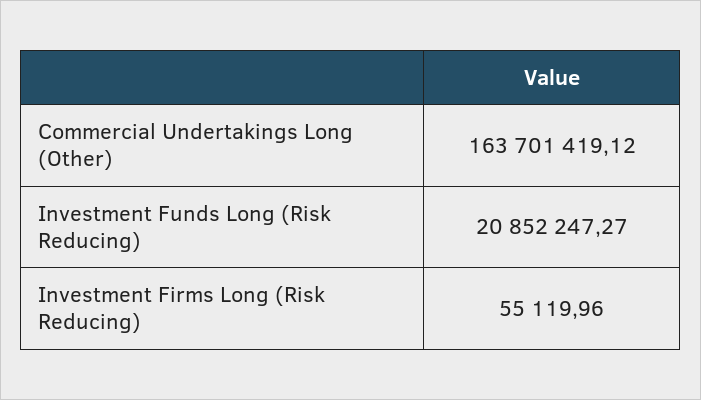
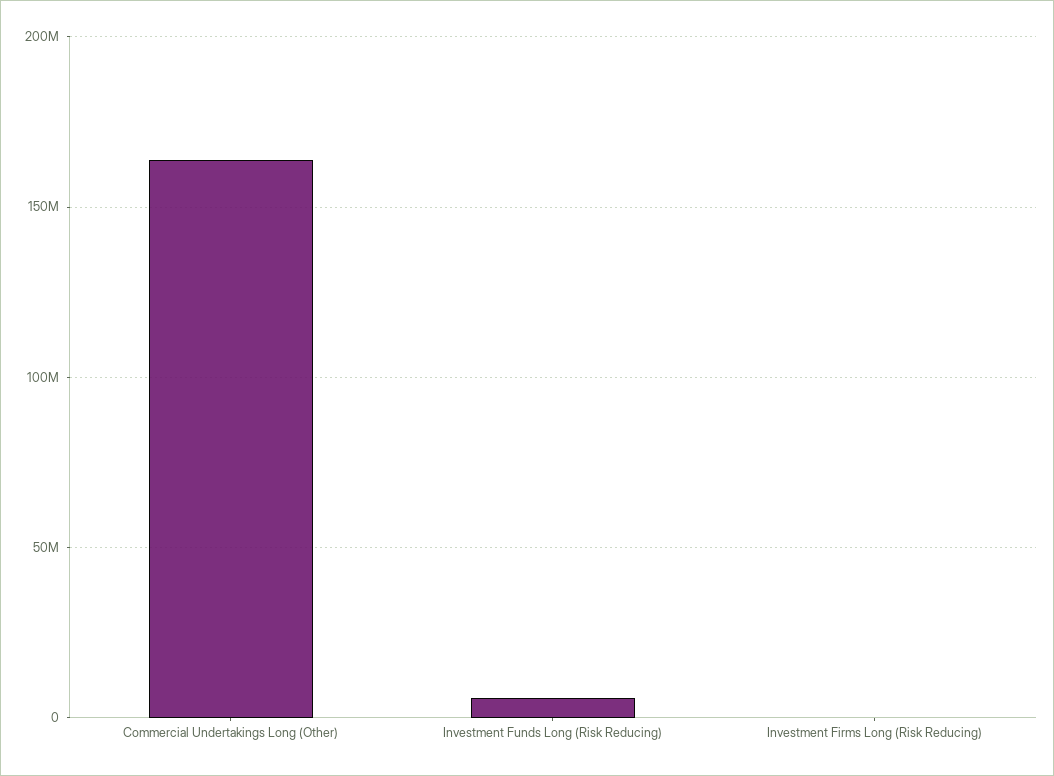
Investment Funds Long (Risk Reducing): 20852247.27 -> 5000000

